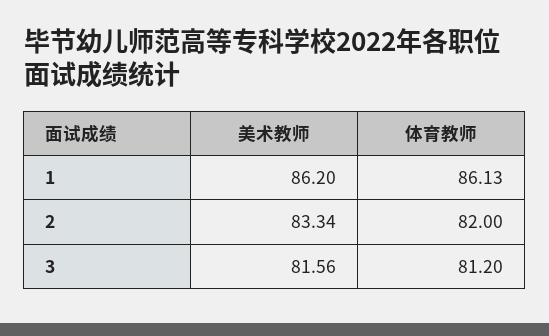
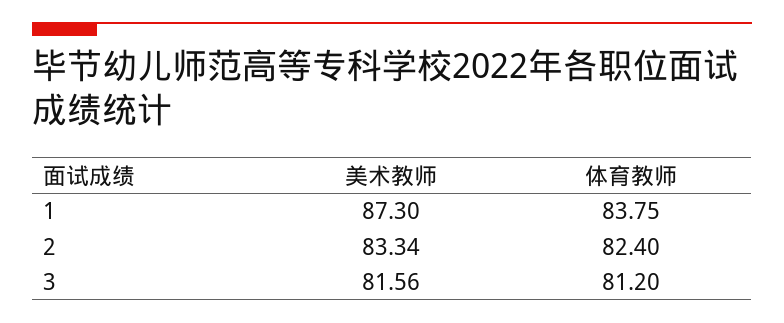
美术教师, 1: 86.2 -> 87.3
体育教师, 1: 86.13 -> 83.75
体育教师, 2: 82 -> 82.4

